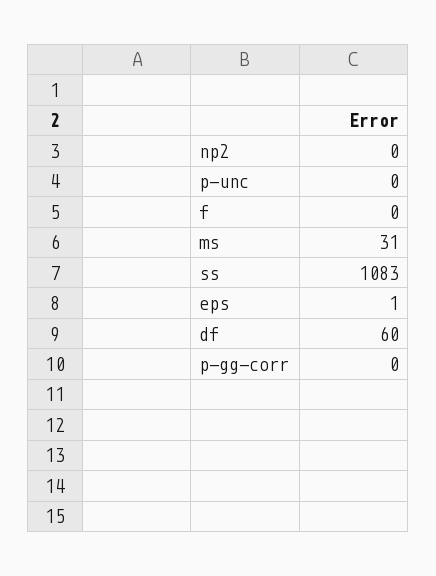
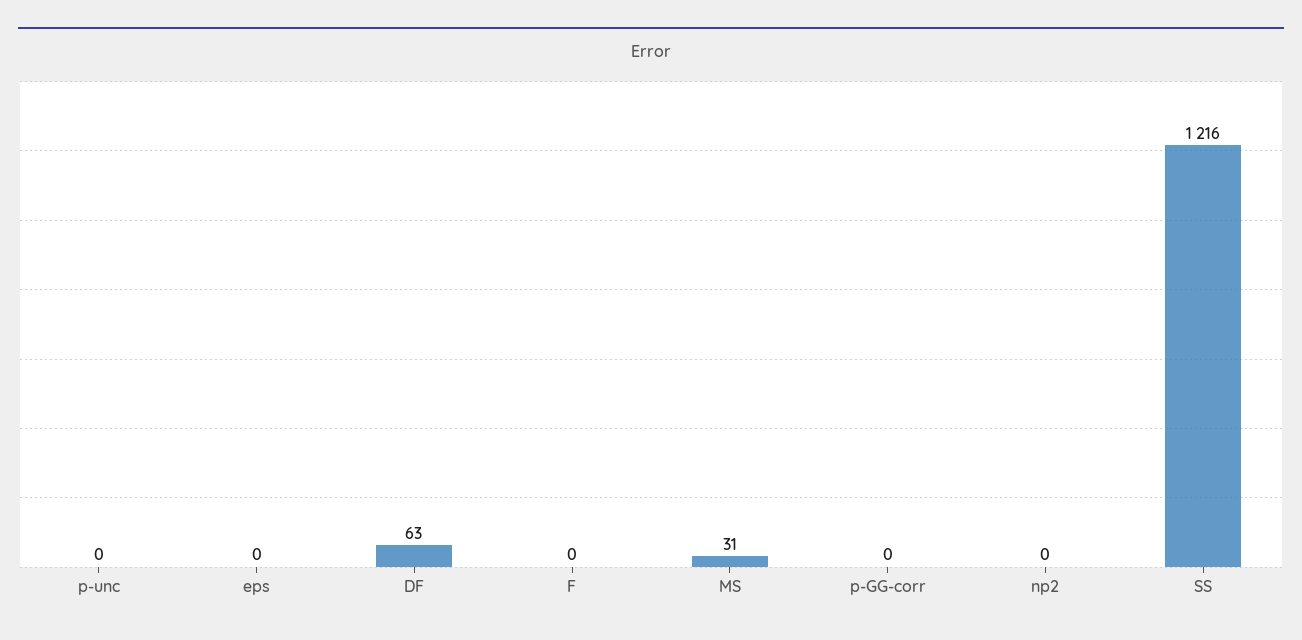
ss: 1083 -> 1216
eps: 1 -> 0
df: 60 -> 63

